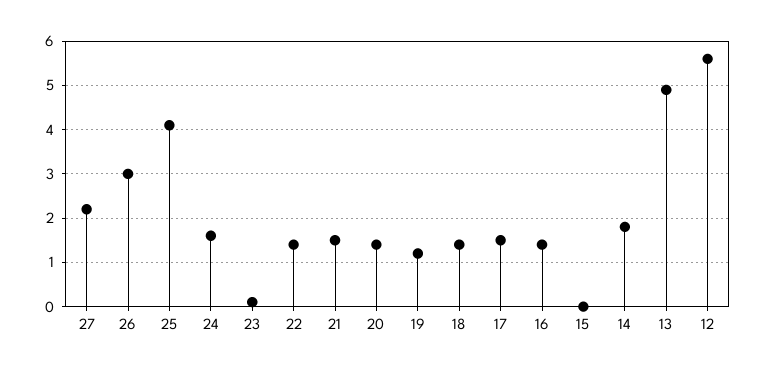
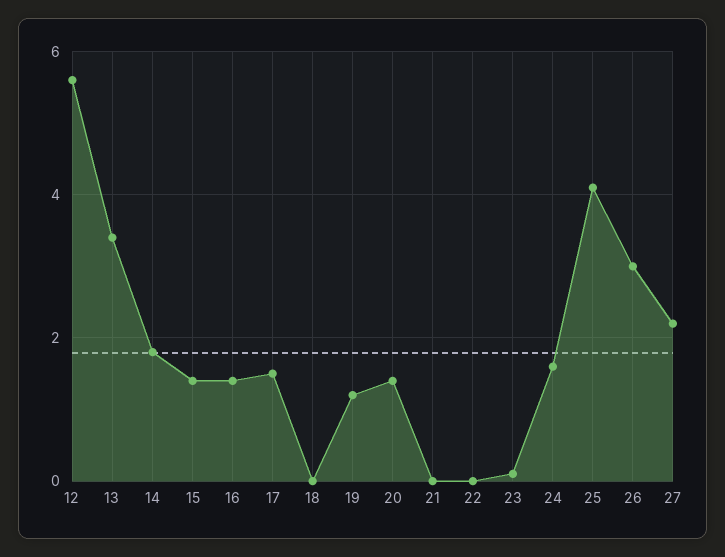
22: 1.5 -> 0
21: 1.5 -> 0
18: 1.5 -> 0
15: 0 -> 1.5
13: 5 -> 3.5

